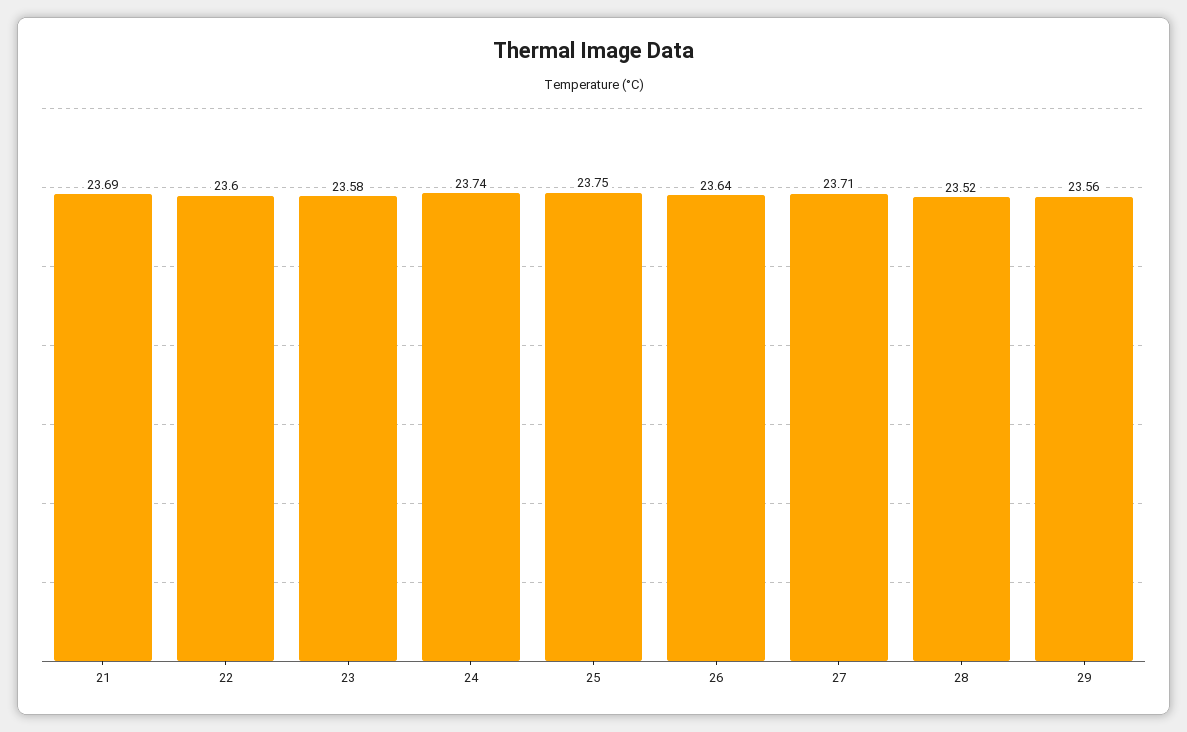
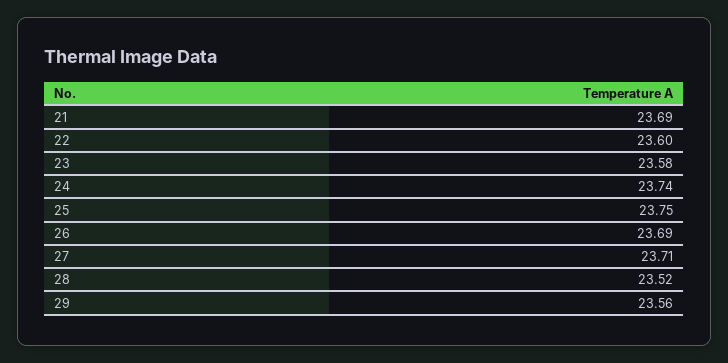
26: 23.64 -> 23.69

